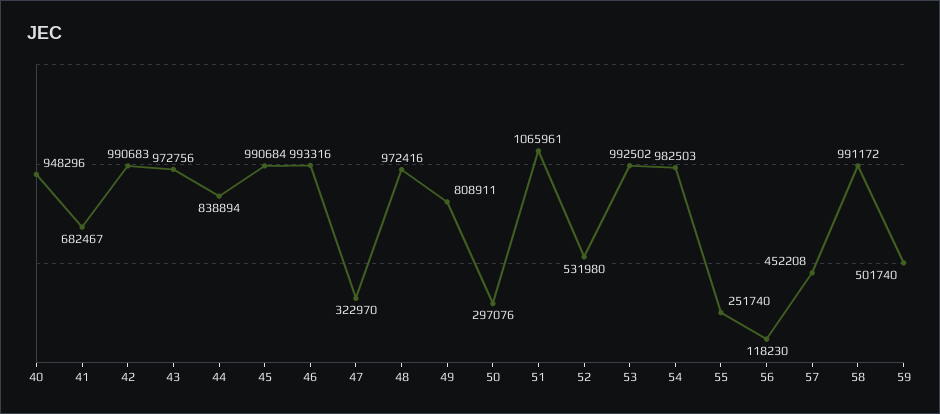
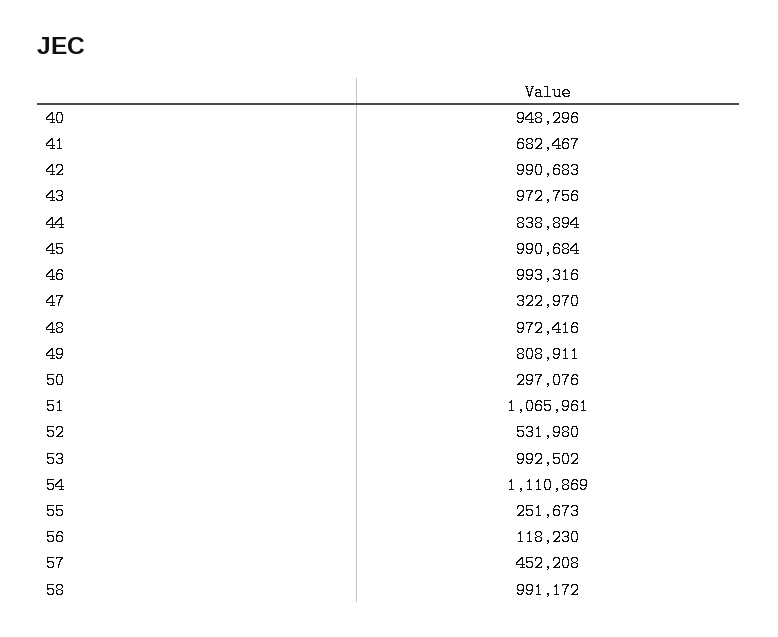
54: 982503 -> 1110869
55: 251740 -> 251673
59: 501740 -> none

